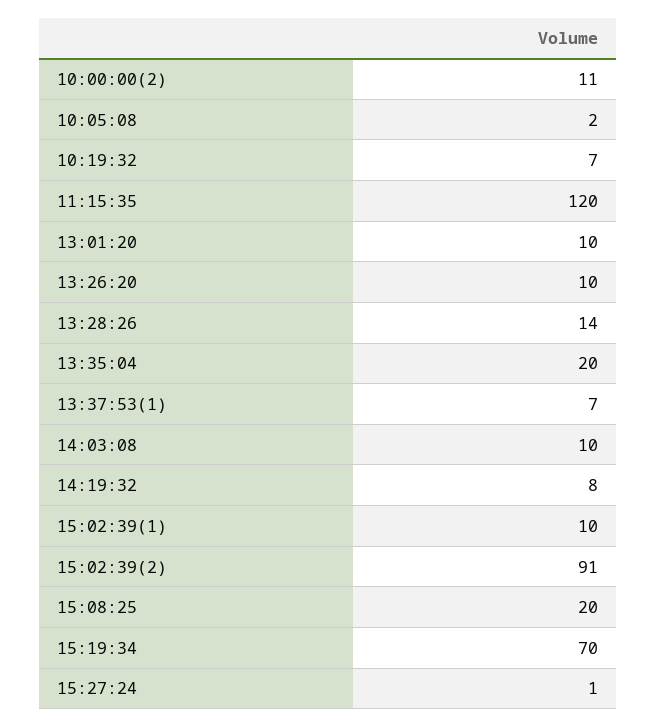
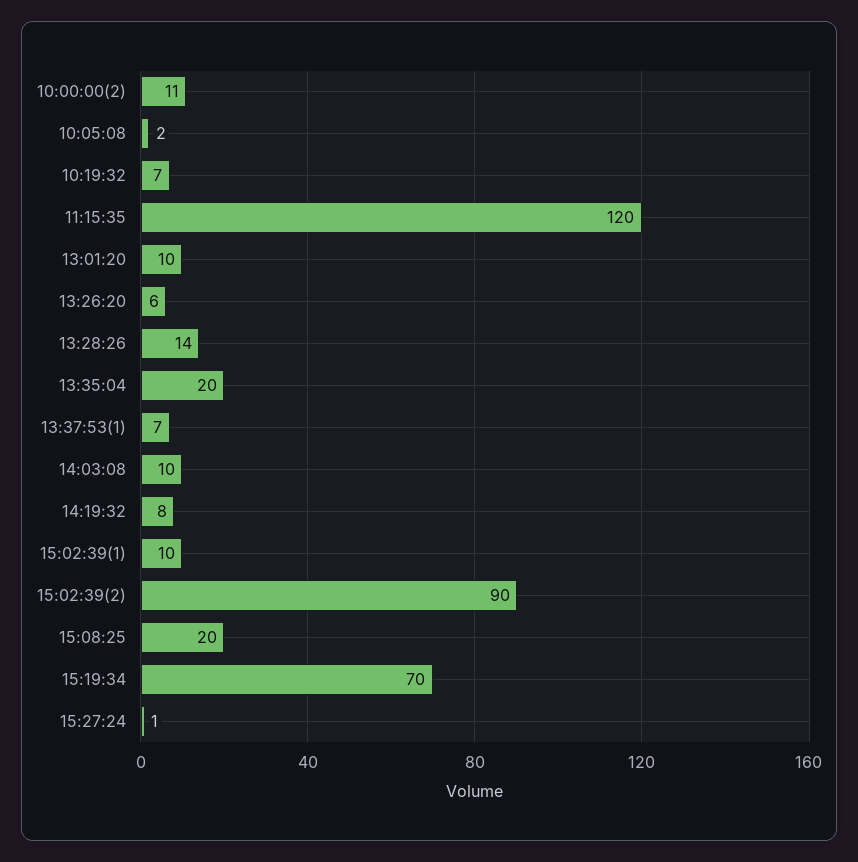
13:26:20: 10 -> 6
15:02:39(2): 91 -> 90

